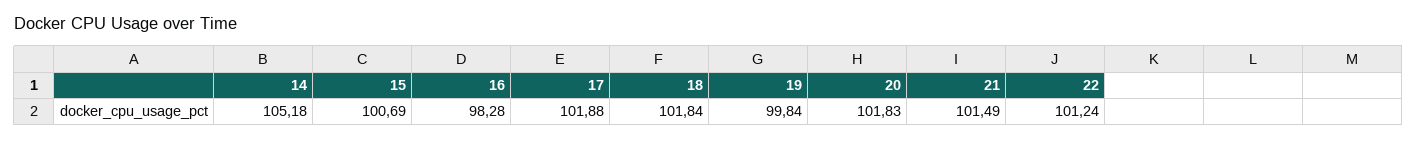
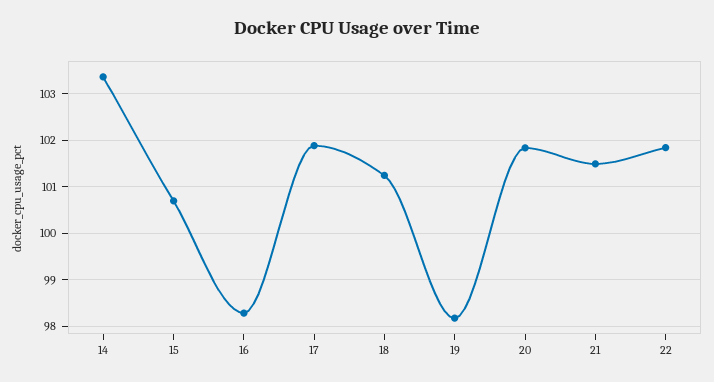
14: 105.18 -> 103.4
18: 101.84 -> 101.2
19: 99.84 -> 98.2
22: 101.24 -> 101.8

